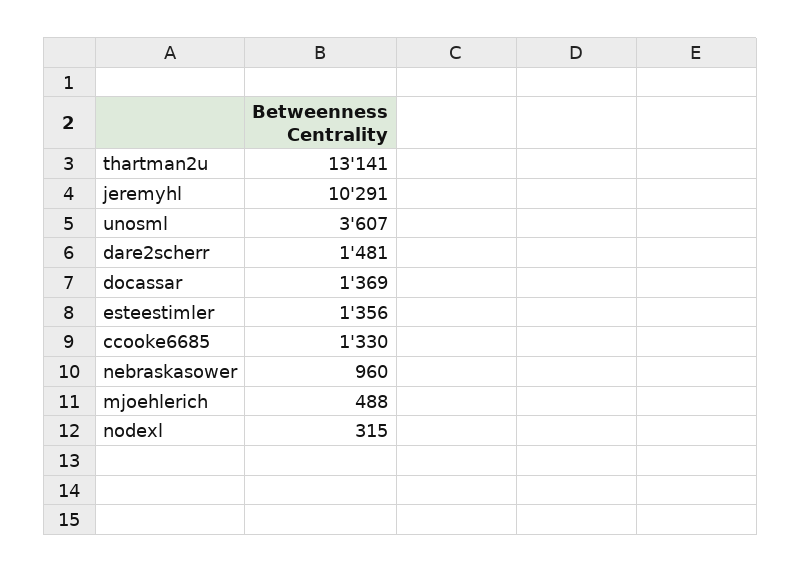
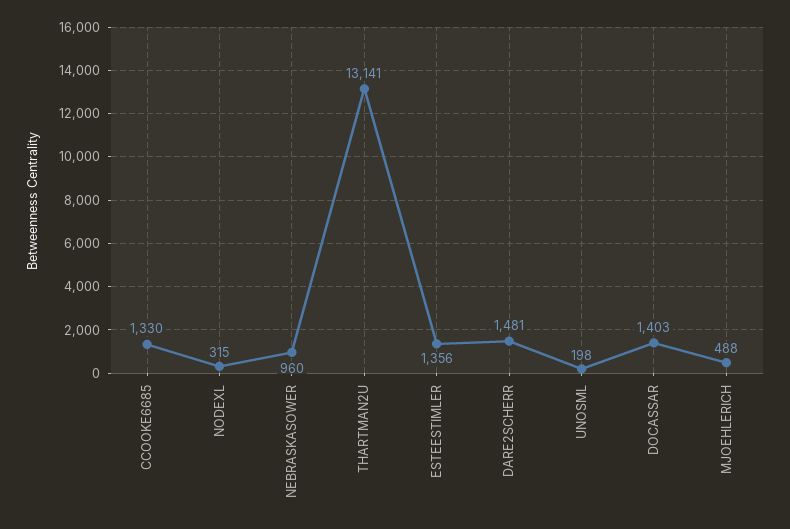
jeremyhl: 10291 -> none
unosml: 3607 -> 198
docassar: 1369 -> 1403

